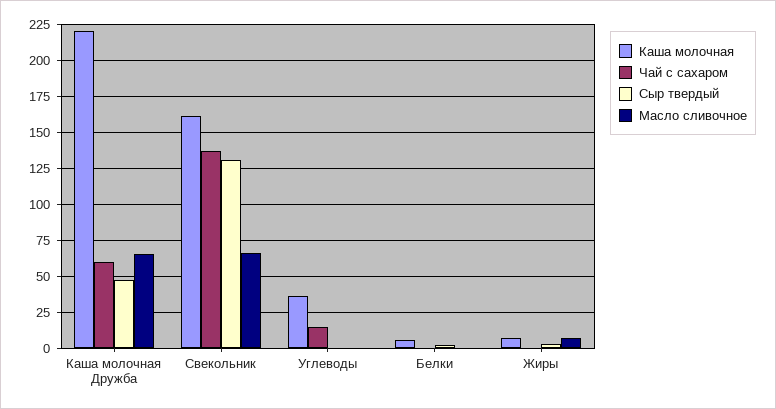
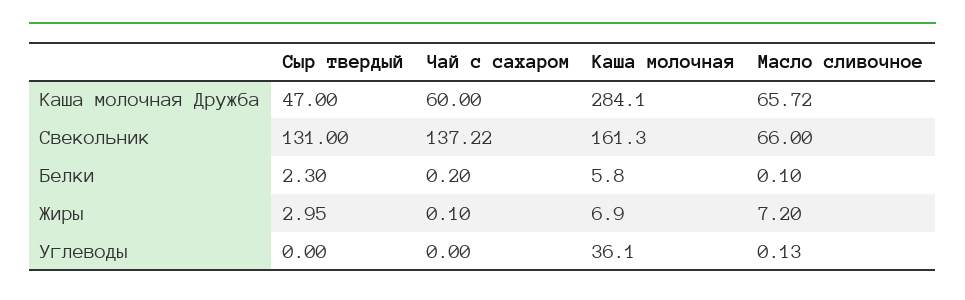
Каша молочная, Каша молочная Дружба: 220 -> 284.1
Чай с сахаром, Углеводы: 15 -> 0

